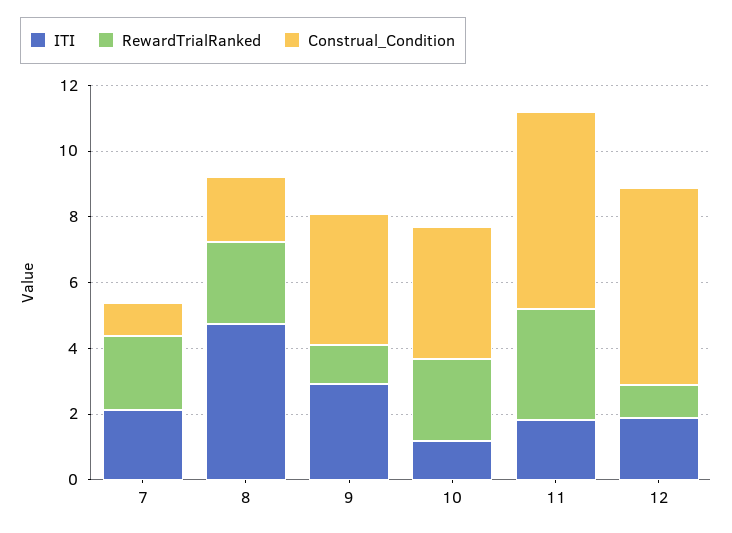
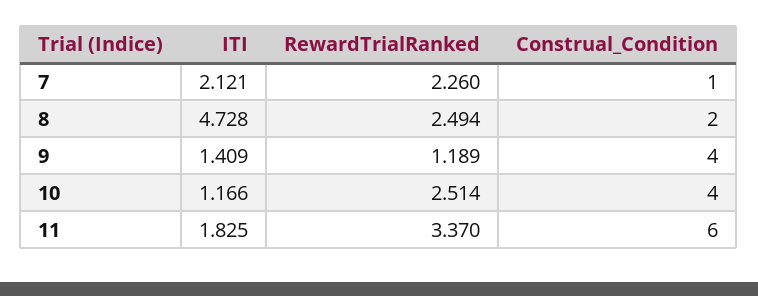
ITI, 9: 3 -> 1.409
ITI, 12: 2 -> none
RewardTrialRanked, 12: 1 -> none
Construal_Condition, 12: 6 -> none

